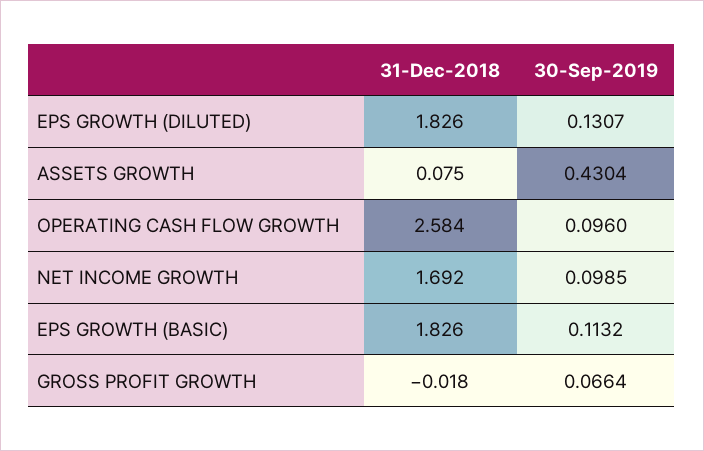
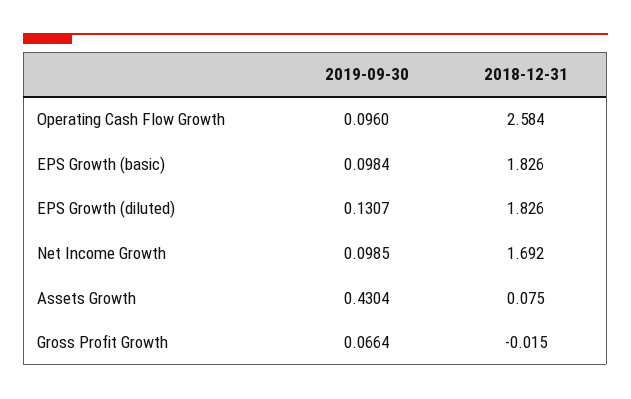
30-Sep-2019, EPS GROWTH (BASIC): 0.1132 -> 0.0984
31-Dec-2018, GROSS PROFIT GROWTH: -0.018 -> -0.015

